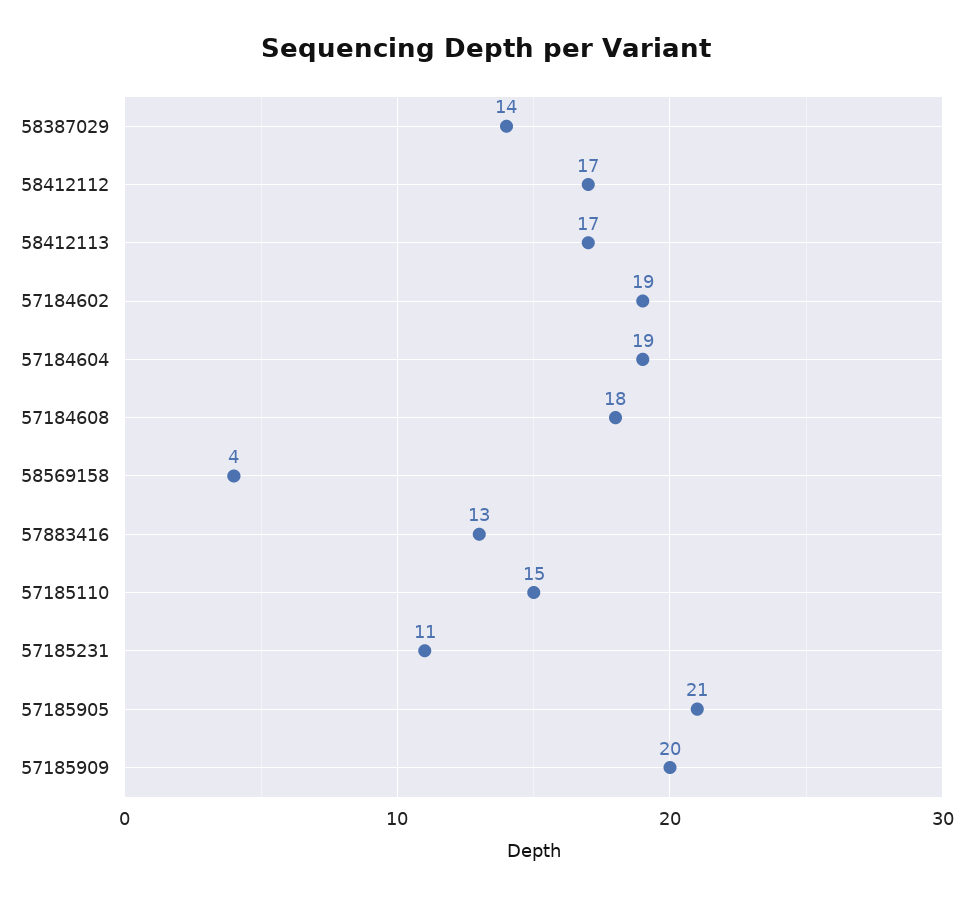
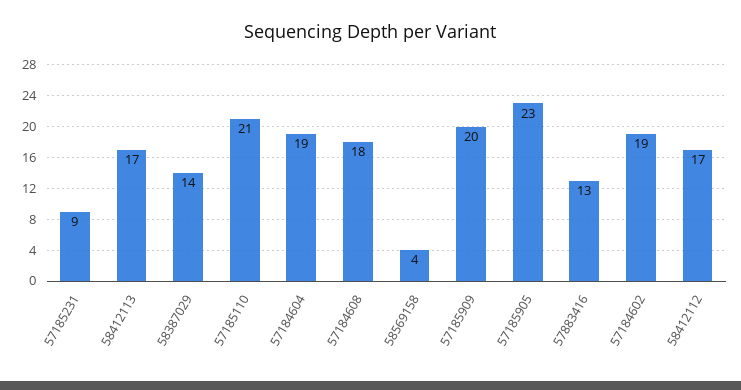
57185110: 15 -> 21
57185231: 11 -> 9
57185905: 21 -> 23

